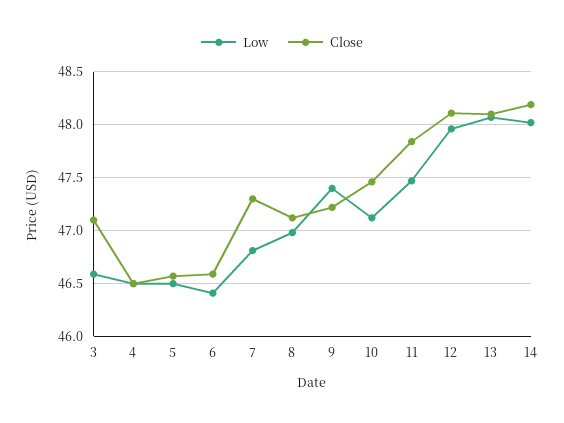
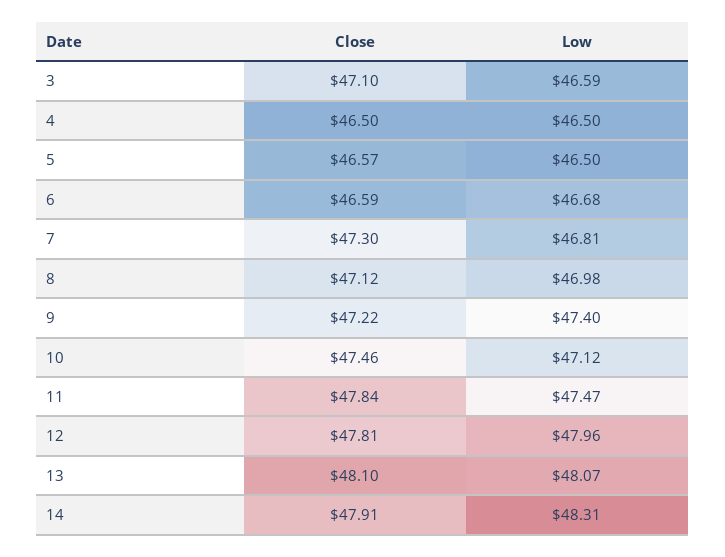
Low, 6: 46.4 -> 46.68
Close, 12: 48.1 -> 47.81
Low, 14: 48 -> 48.31
Close, 14: 48.2 -> 47.91

